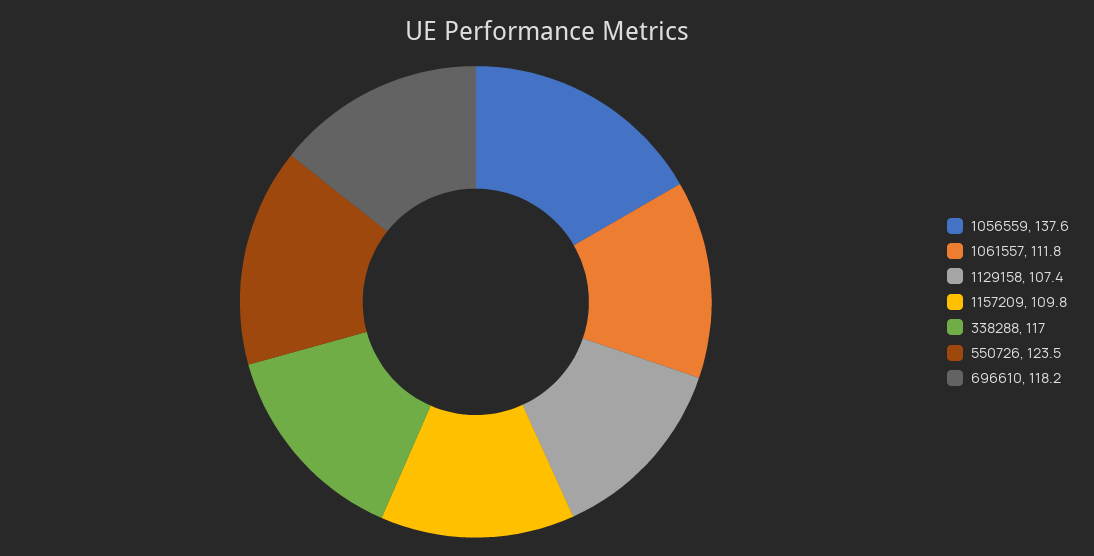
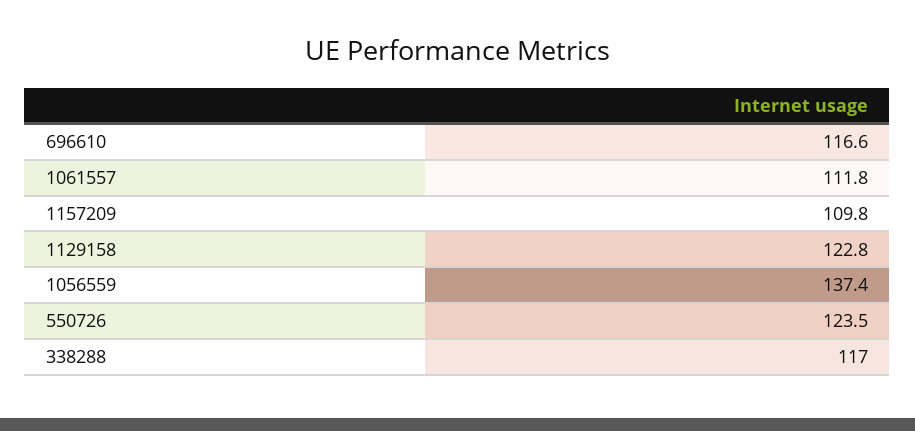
1056559: 137.6 -> 137.4
1129158: 107.4 -> 122.8
696610: 118.2 -> 116.6

